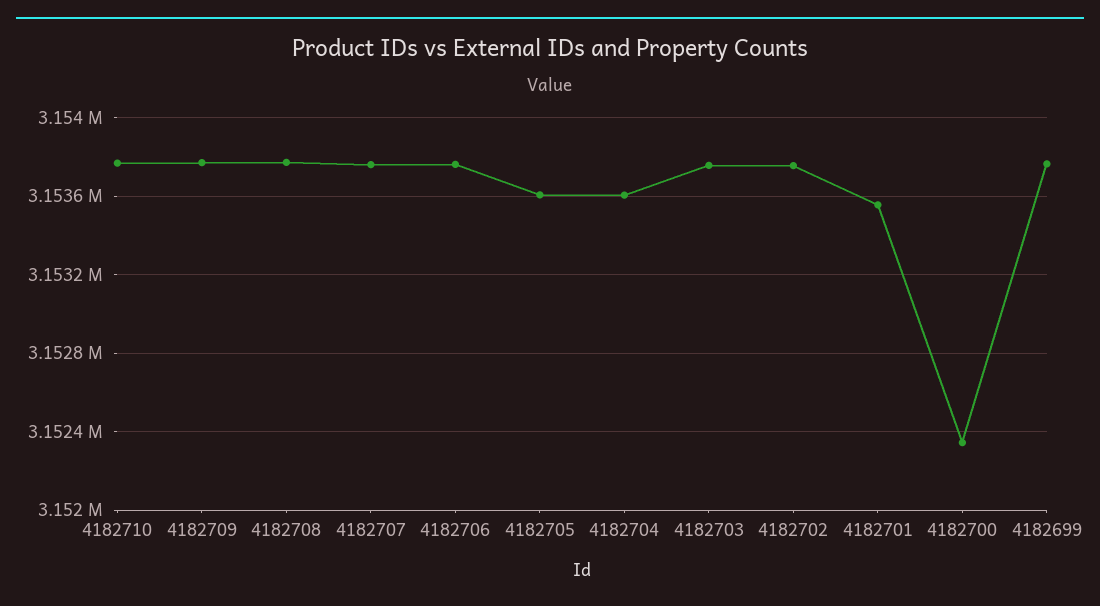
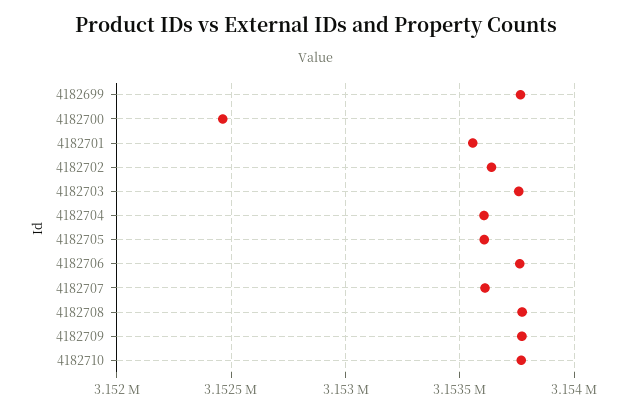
4182707: 3153750 -> 3153600
4182702: 3153750 -> 3153650
4182700: 3152350 -> 3152450

